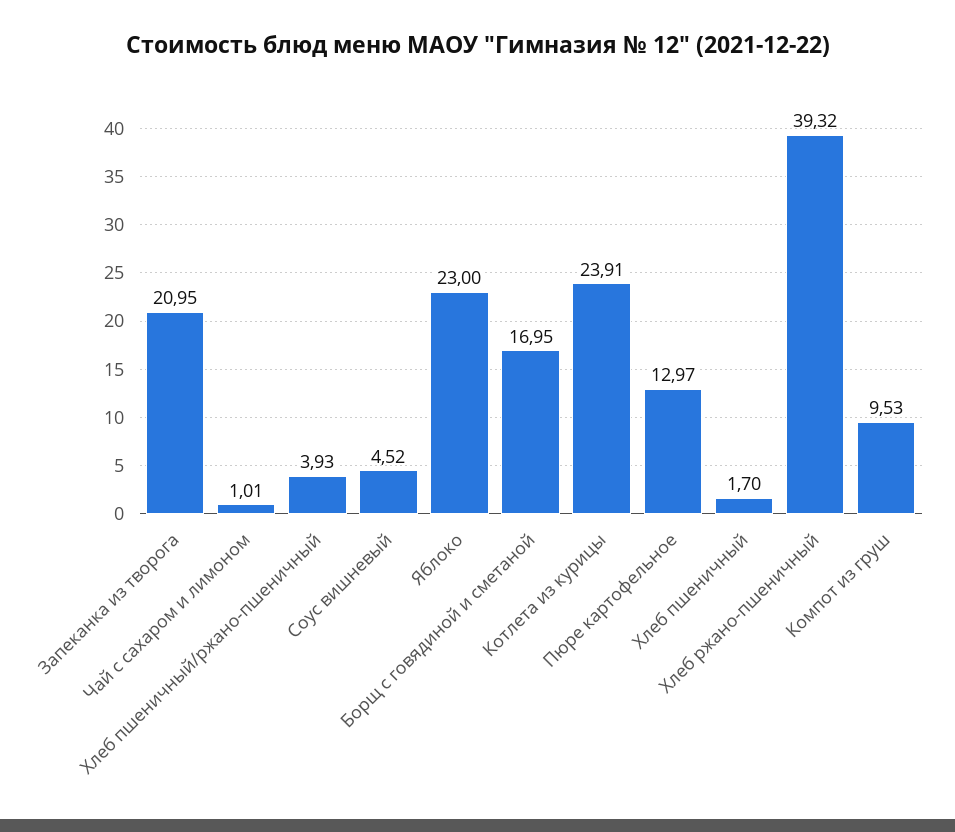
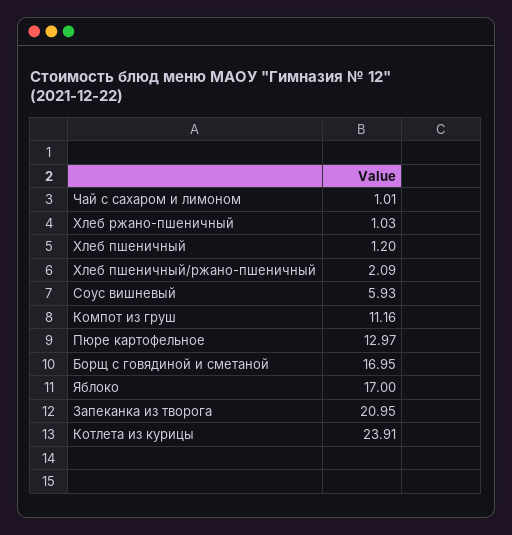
Хлеб пшеничный/ржано-пшеничный: 3.93 -> 2.09
Соус вишневый: 4.52 -> 5.93
Яблоко: 23 -> 17
Хлеб пшеничный: 1.7 -> 1.2
Хлеб ржано-пшеничный: 39.32 -> 1.03
Компот из груш: 9.53 -> 11.16

